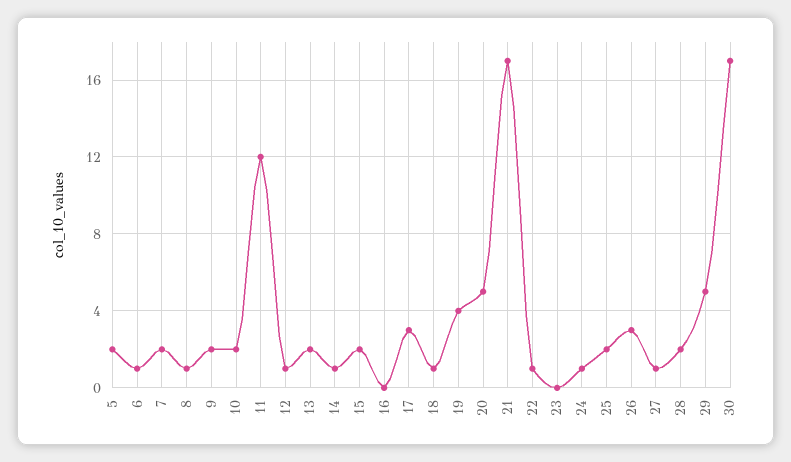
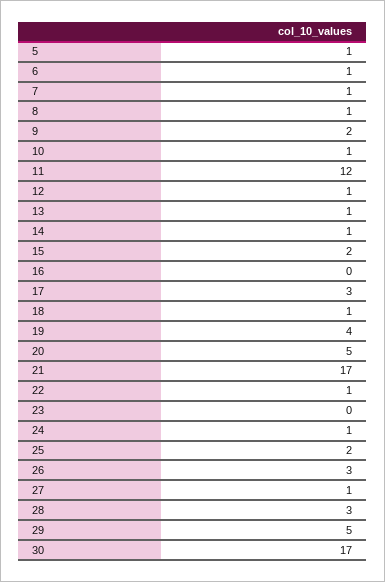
5: 2 -> 1
7: 2 -> 1
10: 2 -> 1
13: 2 -> 1
28: 2 -> 3

